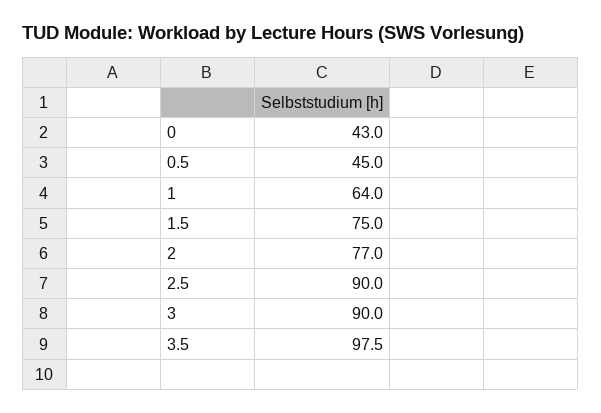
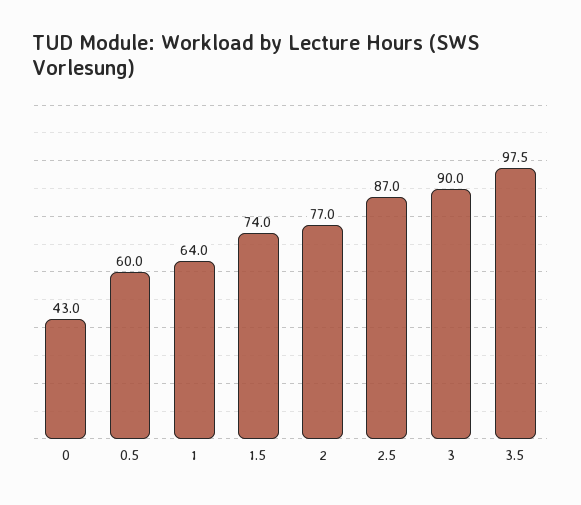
0.5: 45 -> 60
1.5: 75 -> 74
2.5: 90 -> 87

